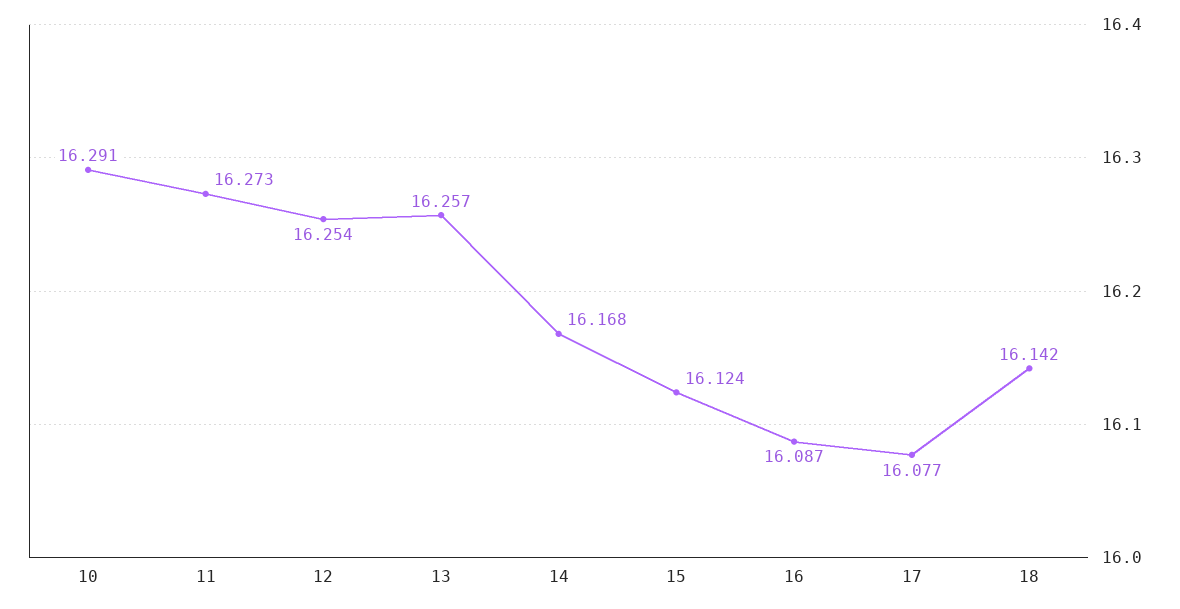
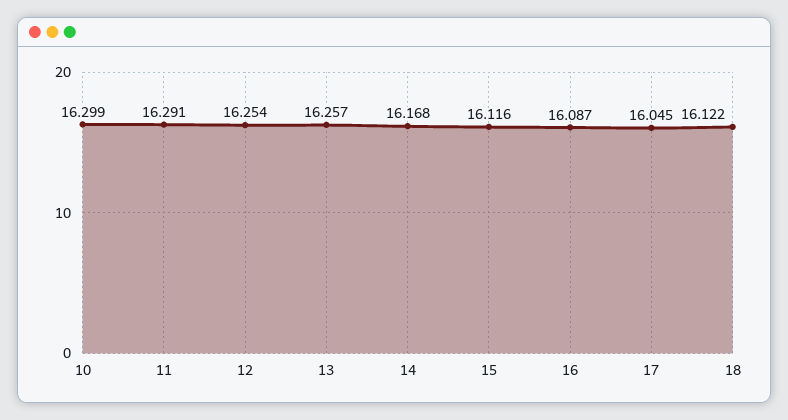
10: 16.291 -> 16.299
11: 16.273 -> 16.291
15: 16.124 -> 16.116
17: 16.077 -> 16.045
18: 16.142 -> 16.122

